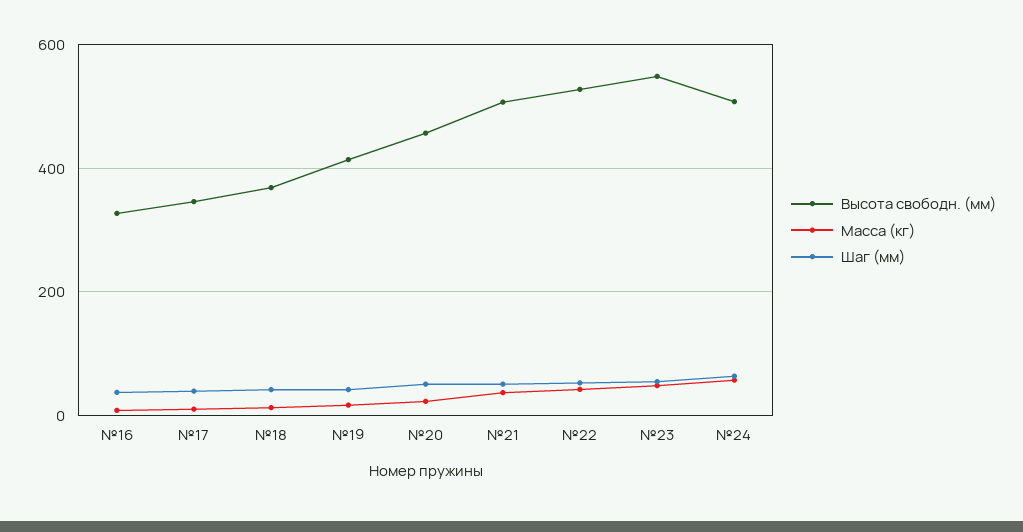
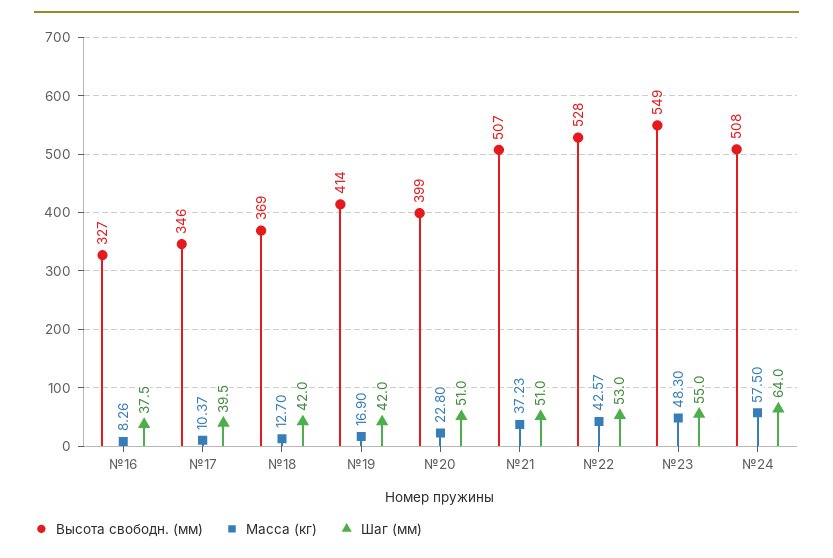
Высота свободн. (мм), №20: 460 -> 399

